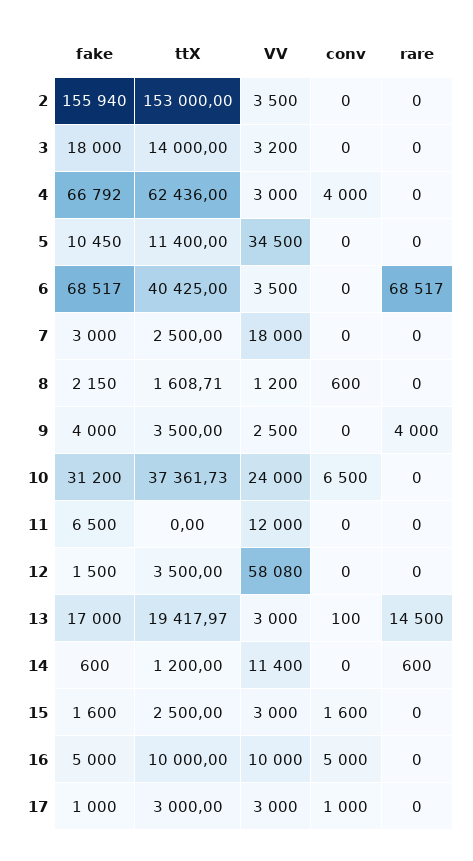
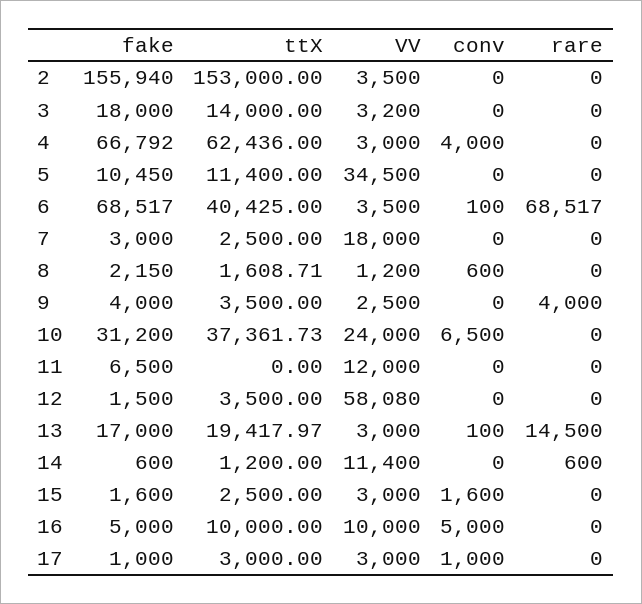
conv, 6: 0 -> 100

